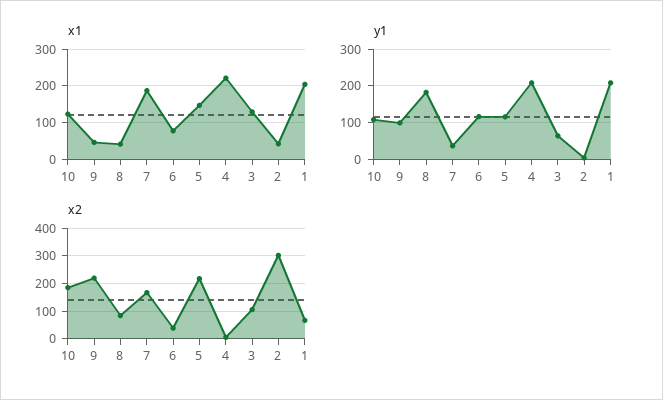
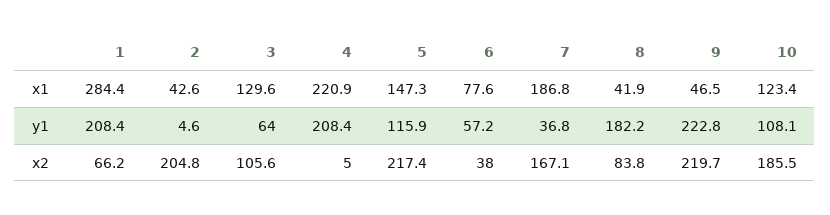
x1, 1: 200 -> 284.4
y1, 9: 100 -> 222.8
y1, 6: 120 -> 57.2
x2, 2: 300 -> 204.8

